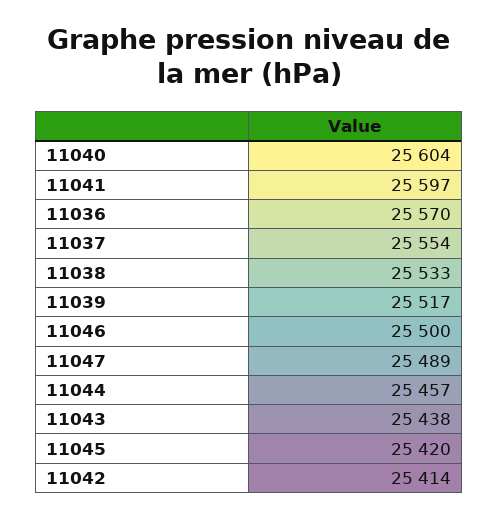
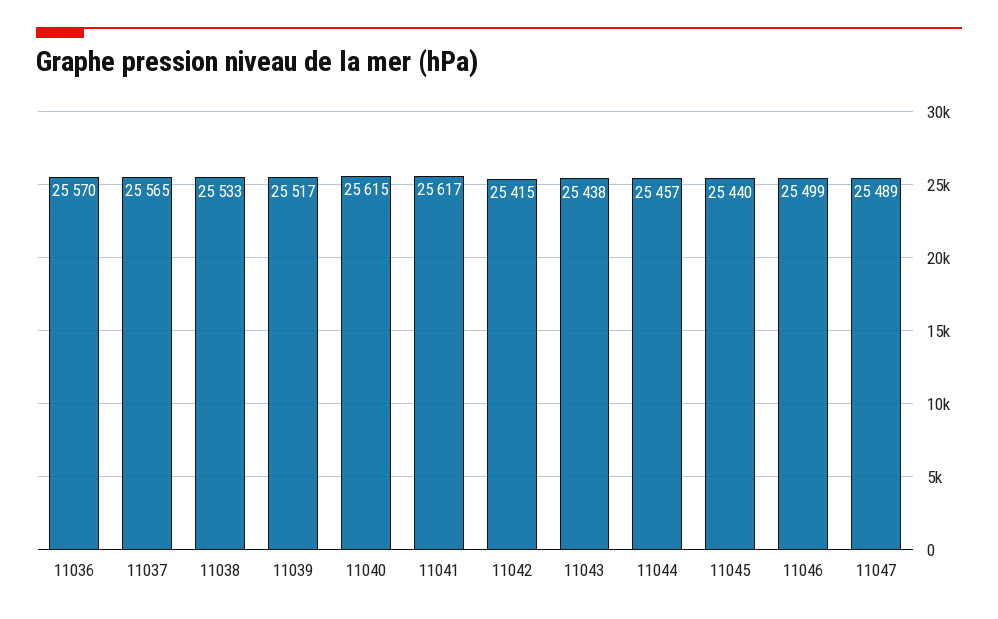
11040: 25604 -> 25615
11041: 25597 -> 25617
11037: 25554 -> 25565
11046: 25500 -> 25499
11045: 25420 -> 25440
11042: 25414 -> 25415

